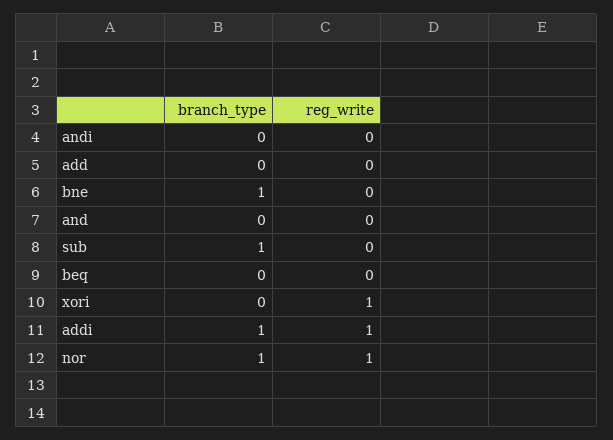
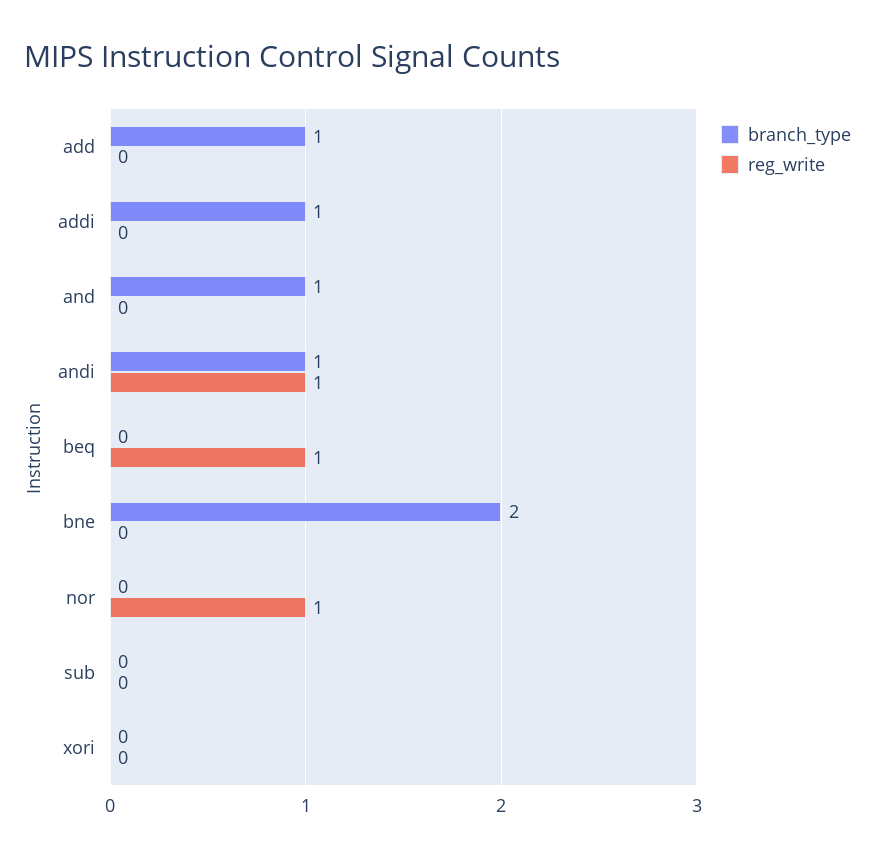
branch_type, andi: 0 -> 1
reg_write, andi: 0 -> 1
branch_type, add: 0 -> 1
branch_type, bne: 1 -> 2
branch_type, and: 0 -> 1
branch_type, sub: 1 -> 0
reg_write, beq: 0 -> 1
reg_write, xori: 1 -> 0
reg_write, addi: 1 -> 0
branch_type, nor: 1 -> 0

